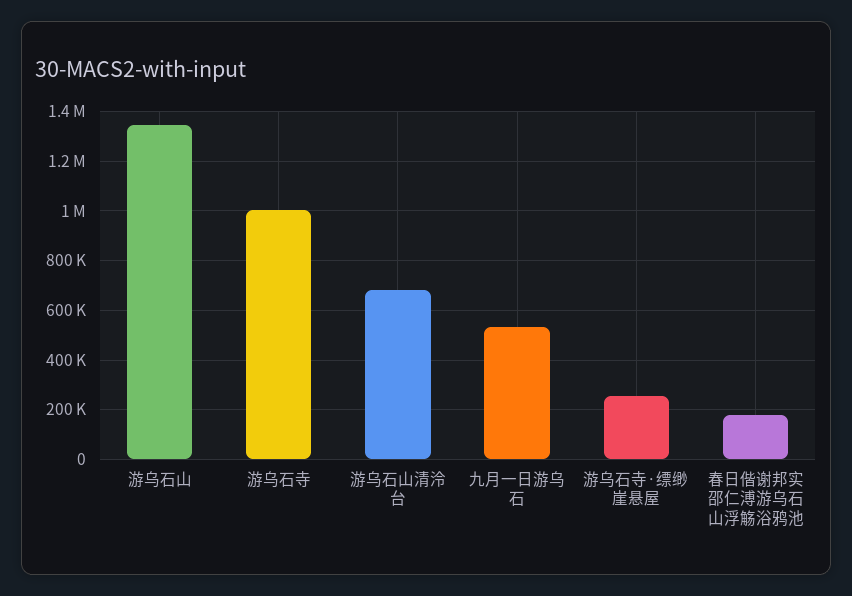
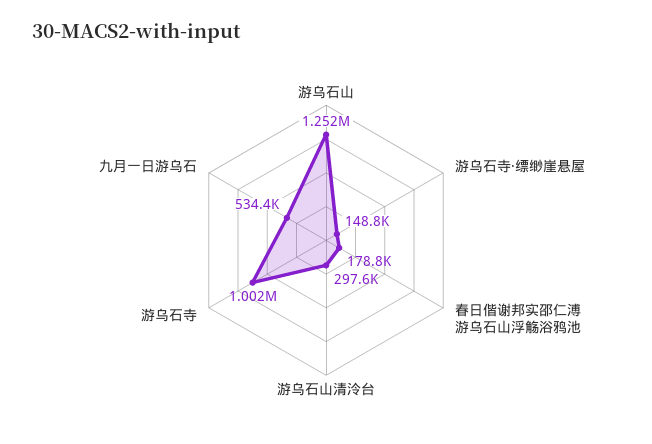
游乌石山: 1350000 -> 1252000
游乌石山清泠台: 675000 -> 297600
游乌石寺·缥缈崖悬屋: 250000 -> 148800

